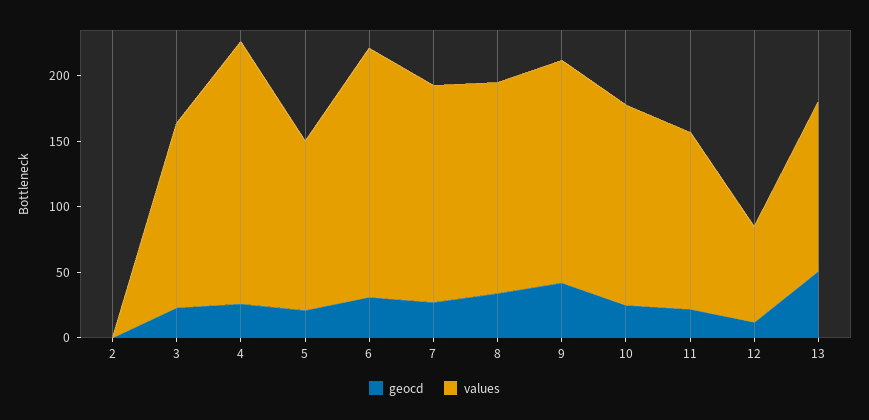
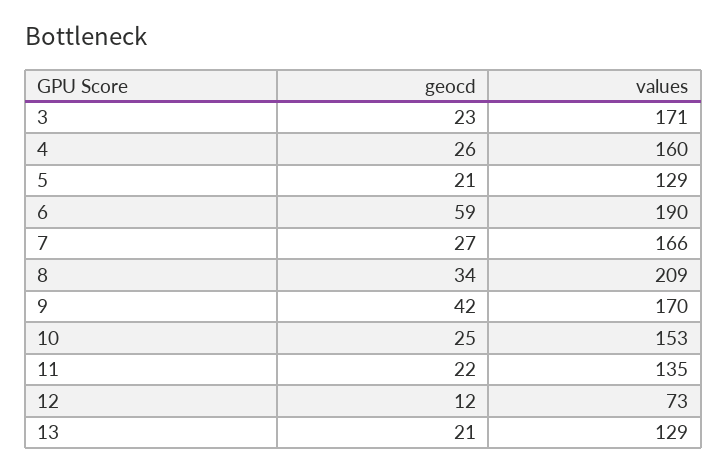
geocd, 2: 0 -> none
values, 2: 0 -> none
values, 3: 140 -> 171
values, 4: 200 -> 160
geocd, 6: 30 -> 59
values, 8: 160 -> 209
geocd, 13: 50 -> 21

